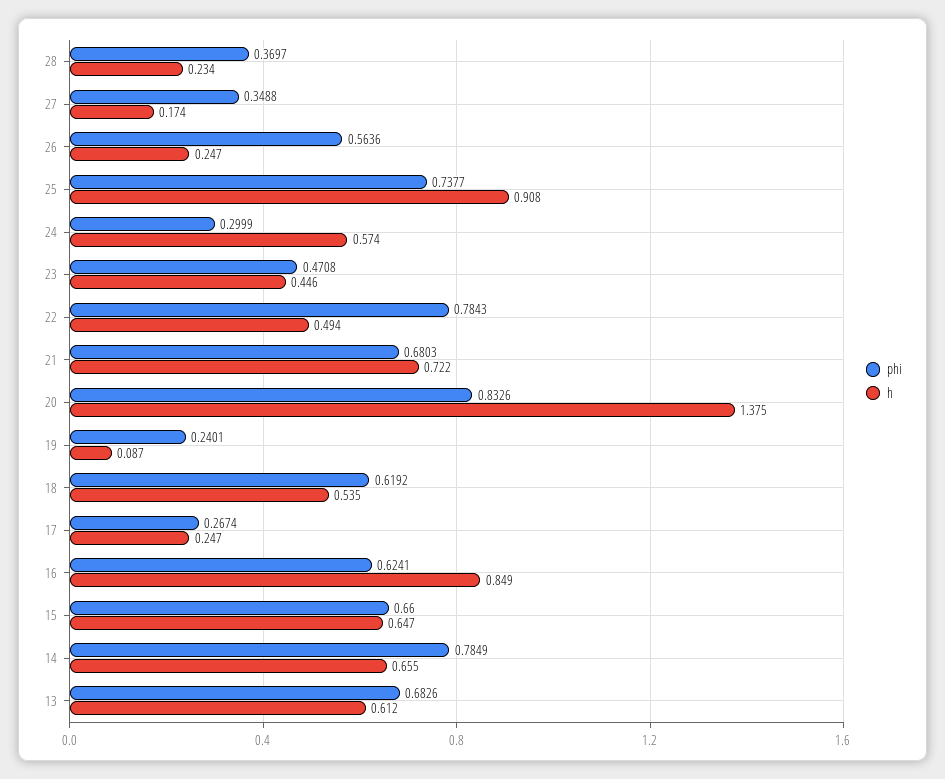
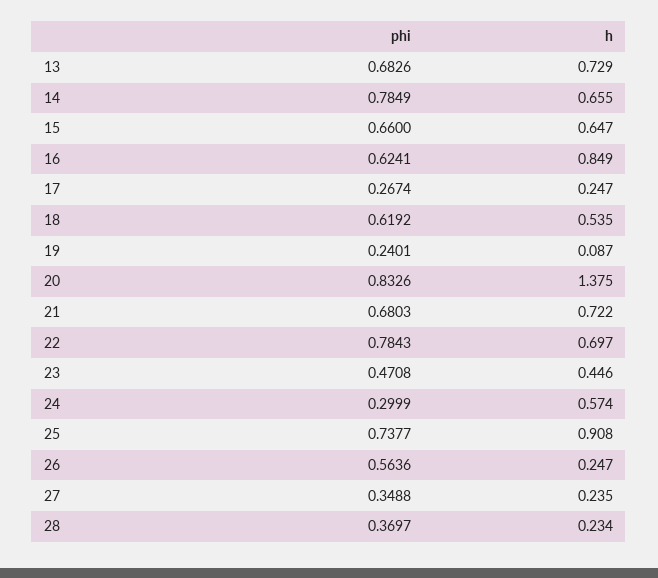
h, 27: 0.174 -> 0.235
h, 22: 0.494 -> 0.697
h, 13: 0.612 -> 0.729

